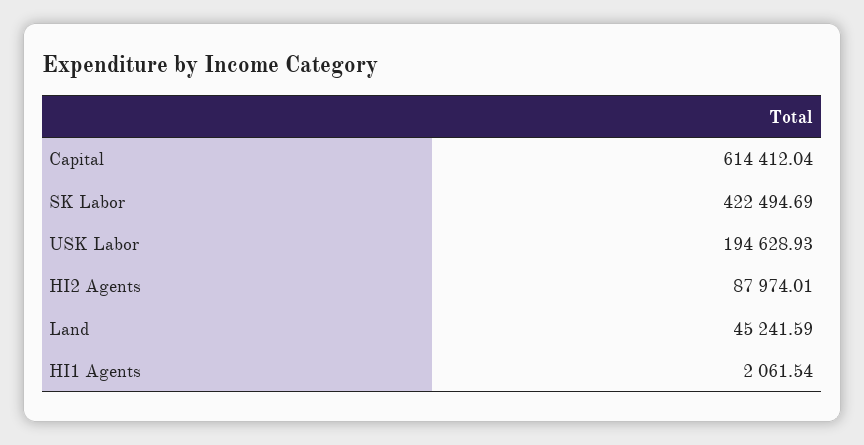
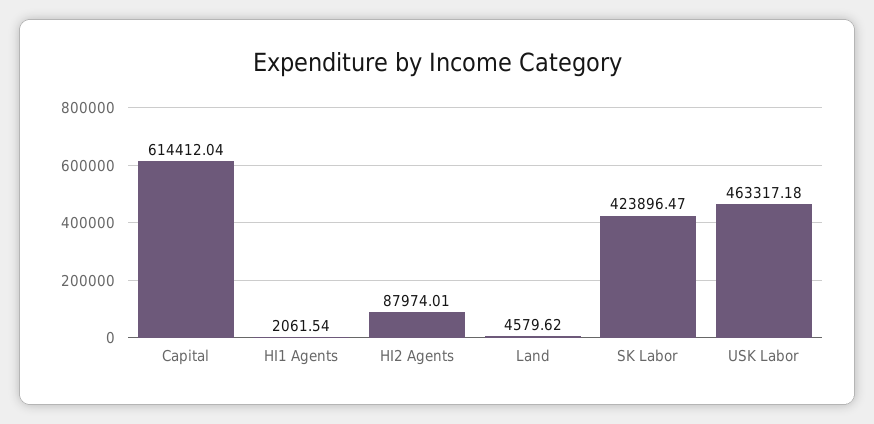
SK Labor: 422494.69 -> 423896.47
USK Labor: 194628.93 -> 463317.18
Land: 45241.59 -> 4579.62

